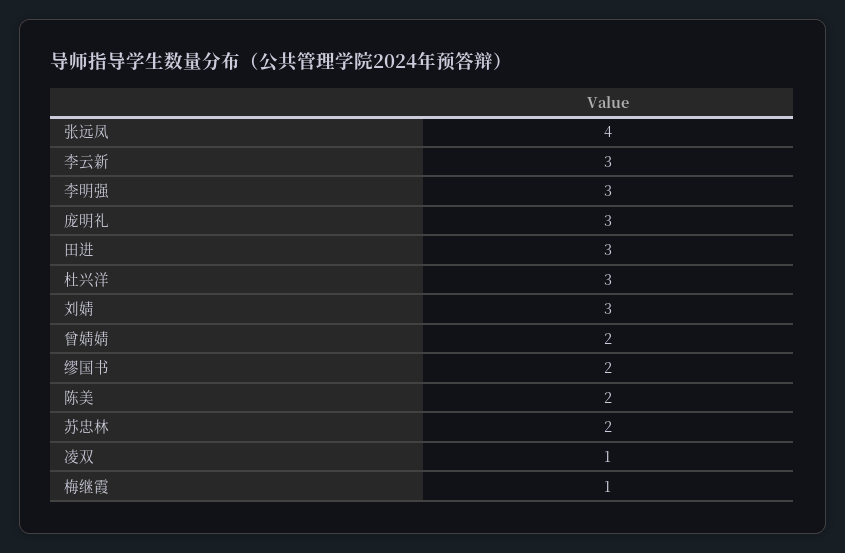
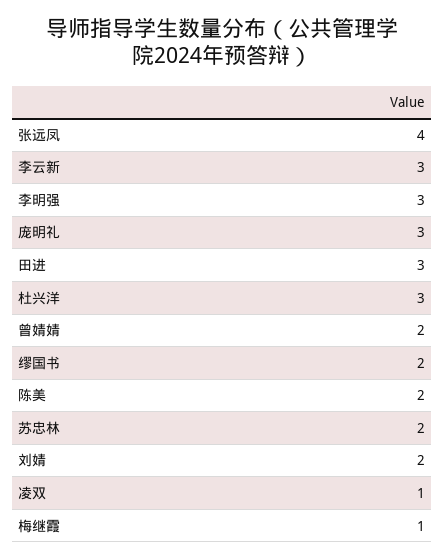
刘婧: 3 -> 2

